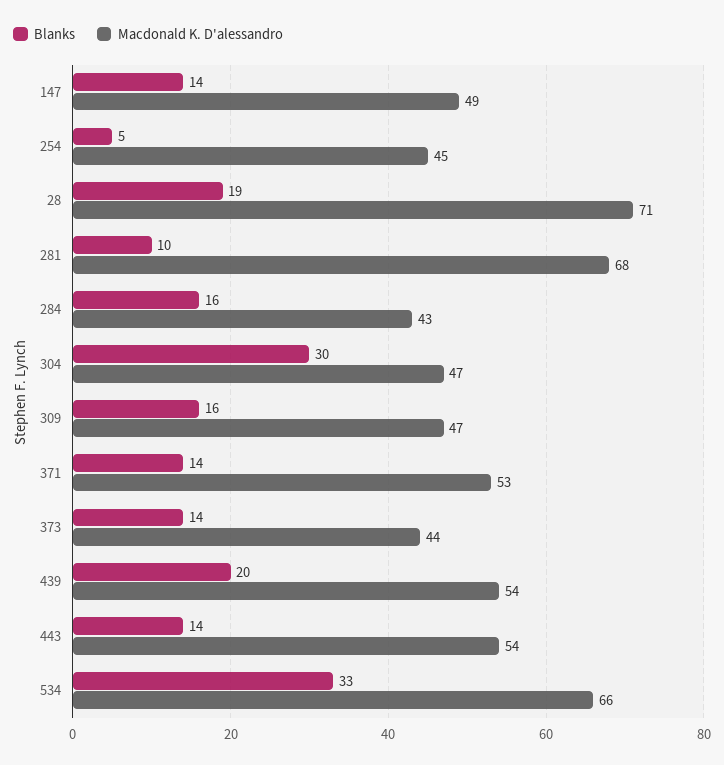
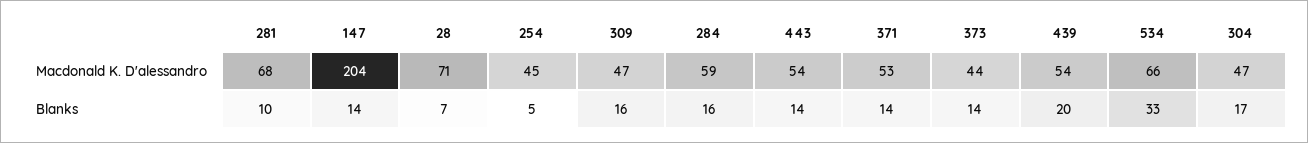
Macdonald K. D'alessandro, 147: 49 -> 204
Blanks, 28: 19 -> 7
Macdonald K. D'alessandro, 284: 43 -> 59
Blanks, 304: 30 -> 17

